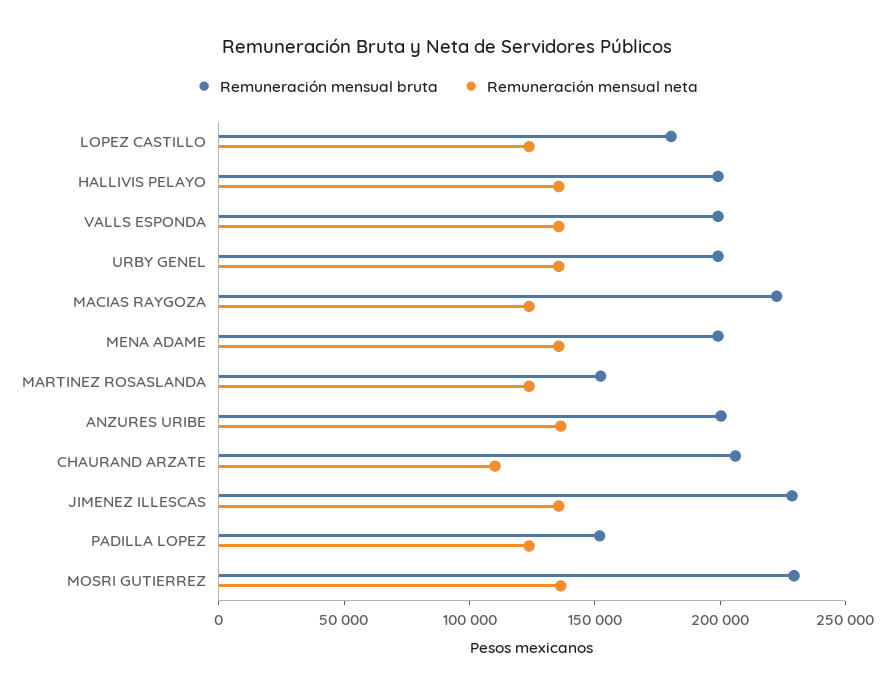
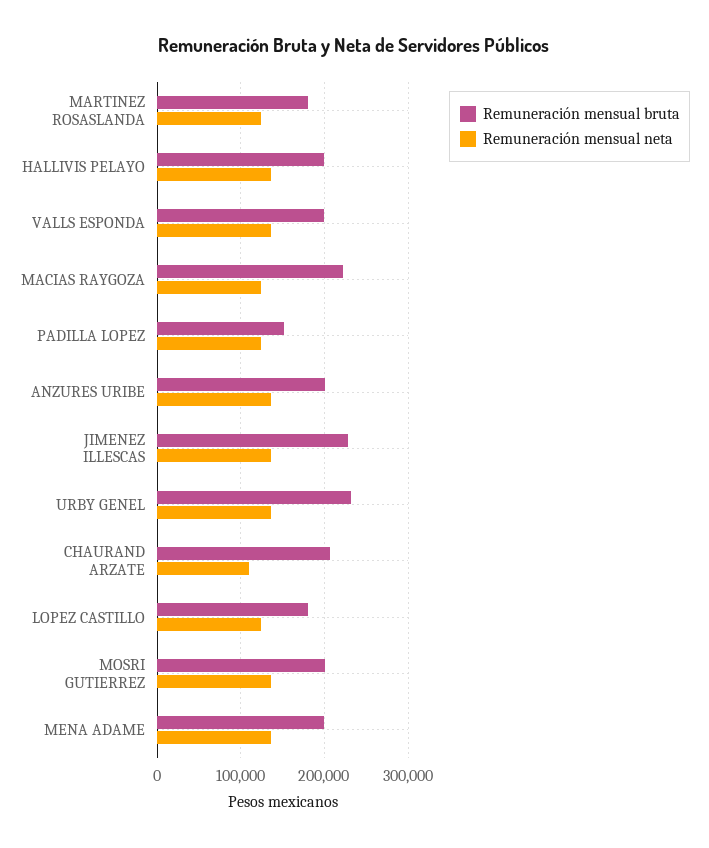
Remuneración mensual bruta, URBY GENEL: 200000 -> 230000
Remuneración mensual bruta, MARTINEZ ROSASLANDA: 150000 -> 180000
Remuneración mensual bruta, MOSRI GUTIERREZ: 230000 -> 200000

